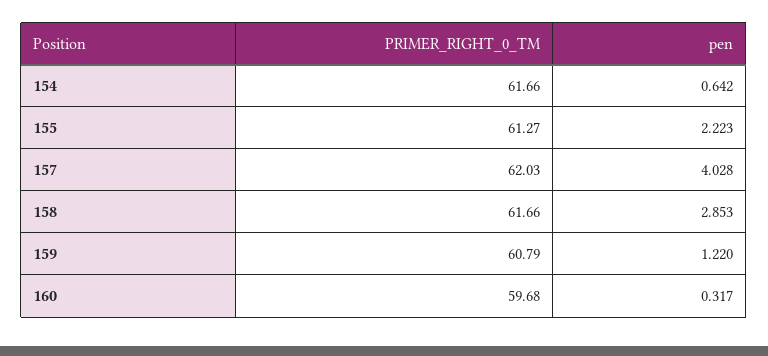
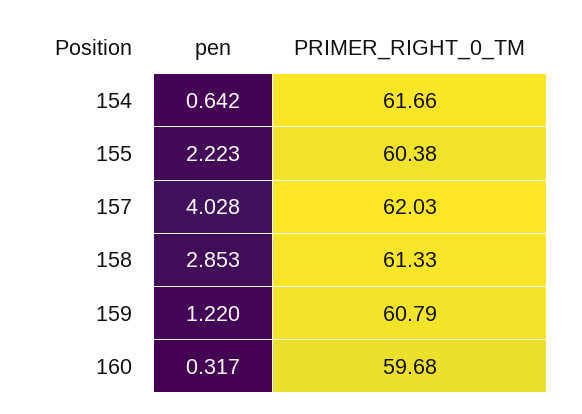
PRIMER_RIGHT_0_TM, 155: 61.27 -> 60.38
PRIMER_RIGHT_0_TM, 158: 61.66 -> 61.33

